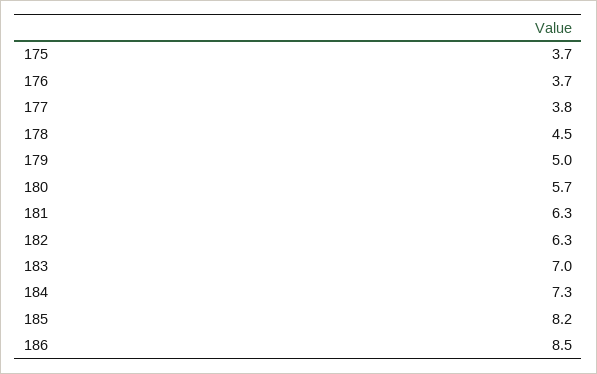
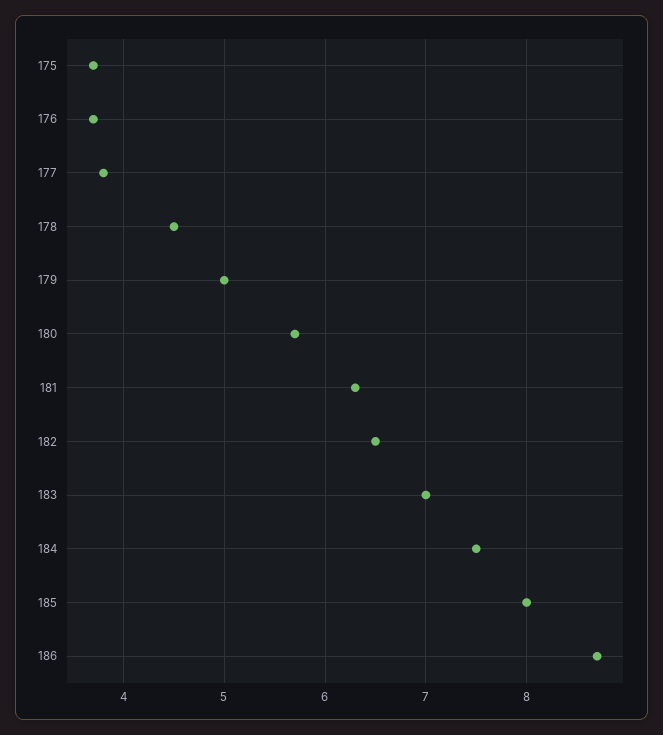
182: 6.3 -> 6.5
184: 7.3 -> 7.5
185: 8.2 -> 8
186: 8.5 -> 8.7

